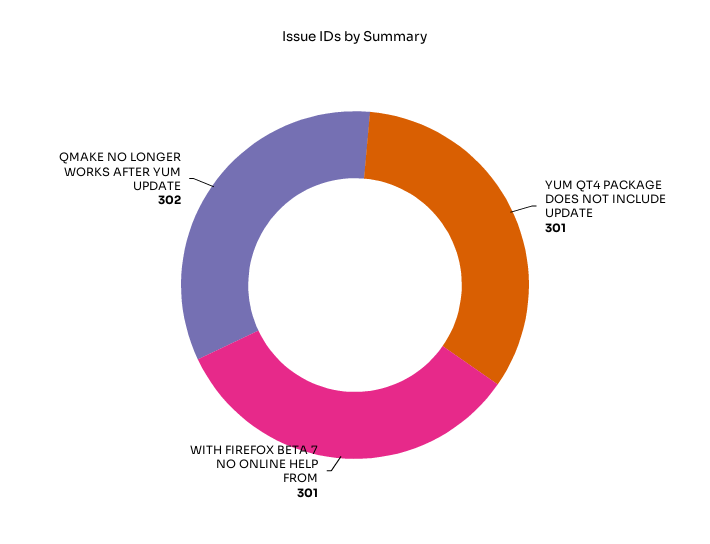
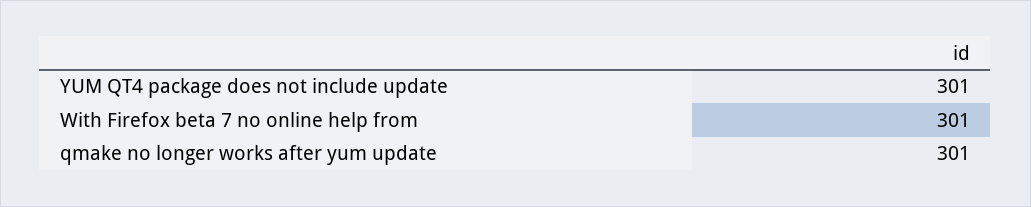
QMAKE NO LONGER WORKS AFTER YUM UPDATE: 302 -> 301

